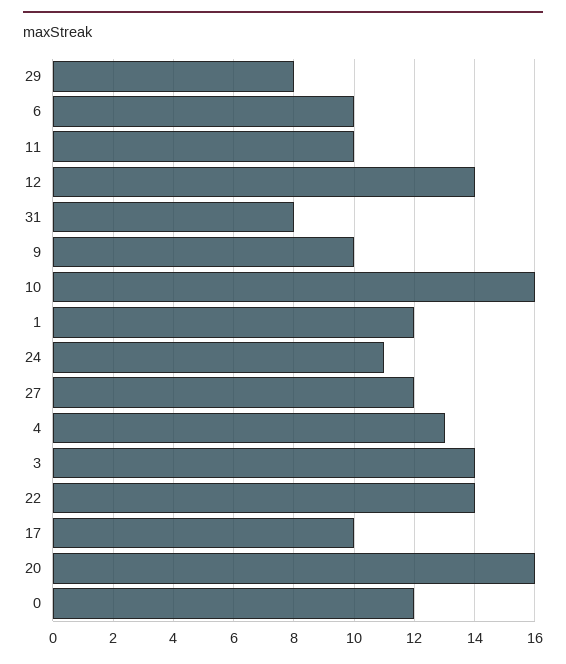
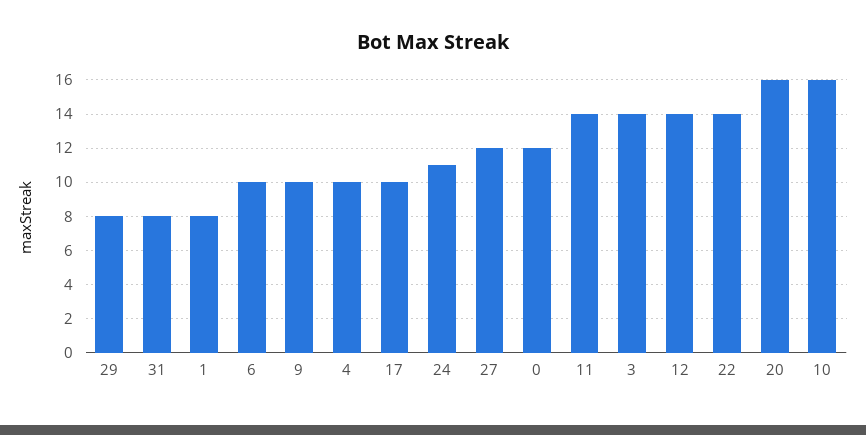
11: 10 -> 14
1: 12 -> 8
4: 13 -> 10

